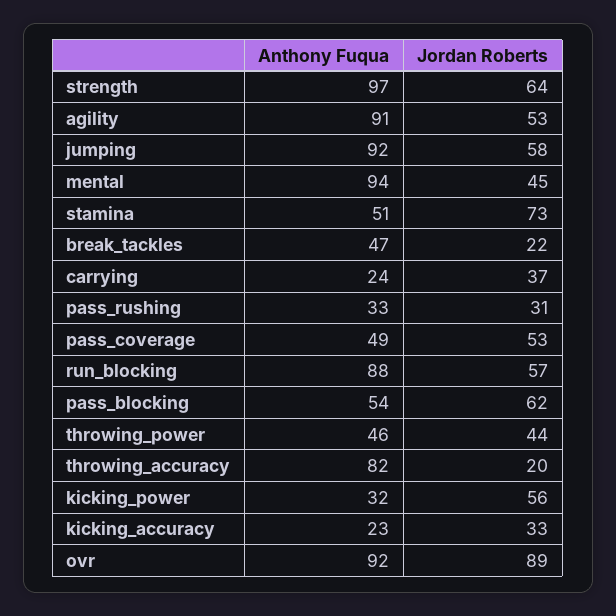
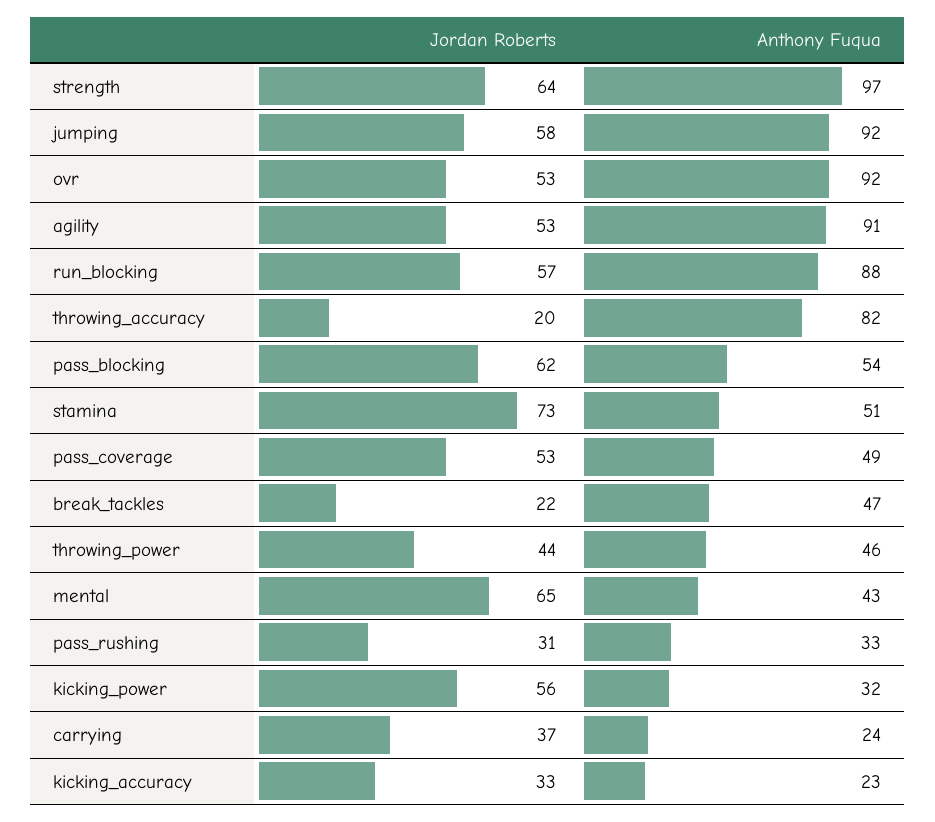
Anthony Fuqua, mental: 94 -> 43
Jordan Roberts, mental: 45 -> 65
Jordan Roberts, ovr: 89 -> 53

